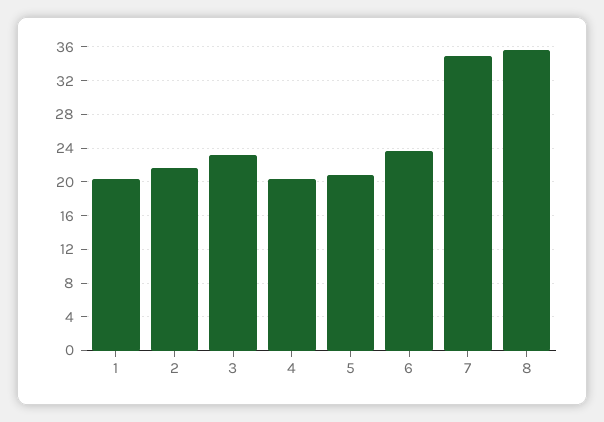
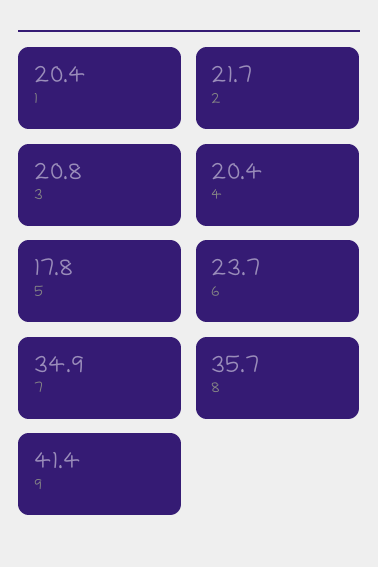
3: 23 -> 20.8
5: 21 -> 17.8
9: none -> 41.4

